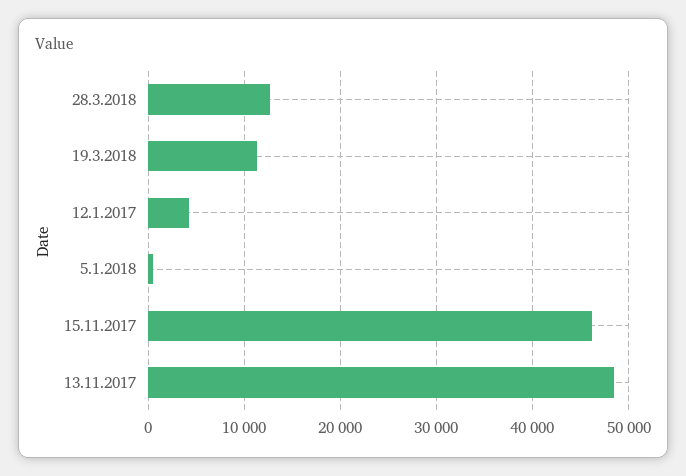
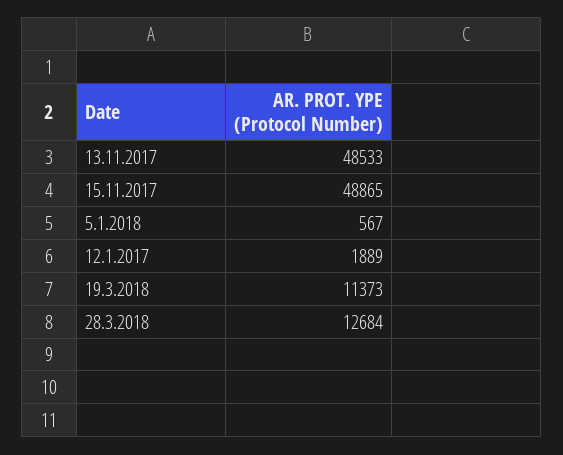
12.1.2017: 4000 -> 1889
15.11.2017: 46000 -> 48865

